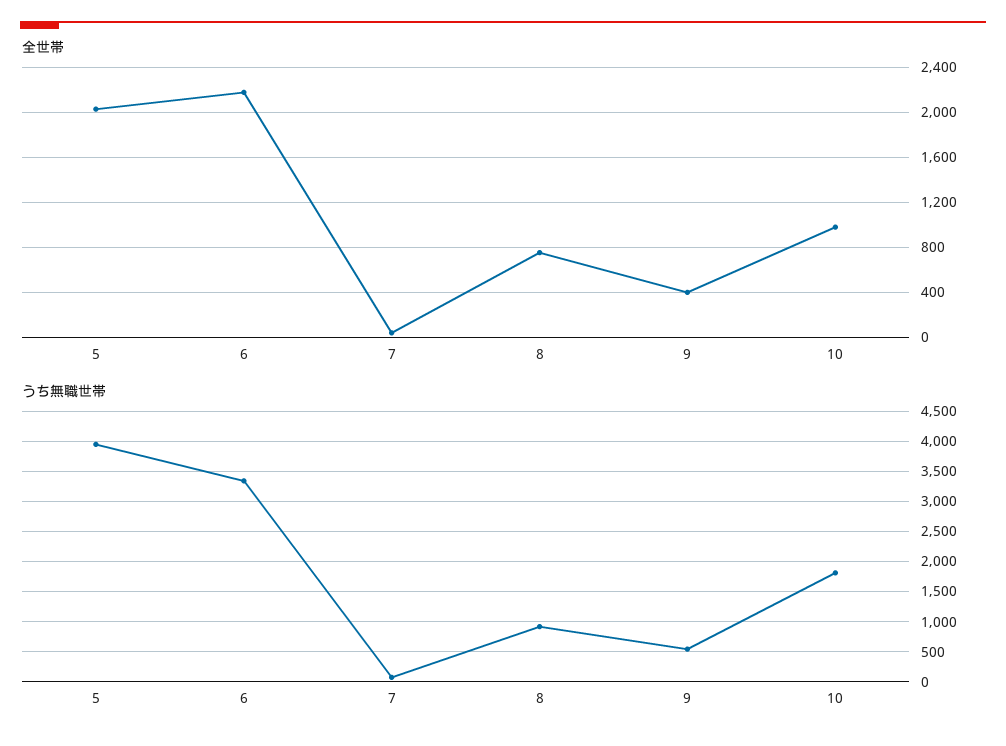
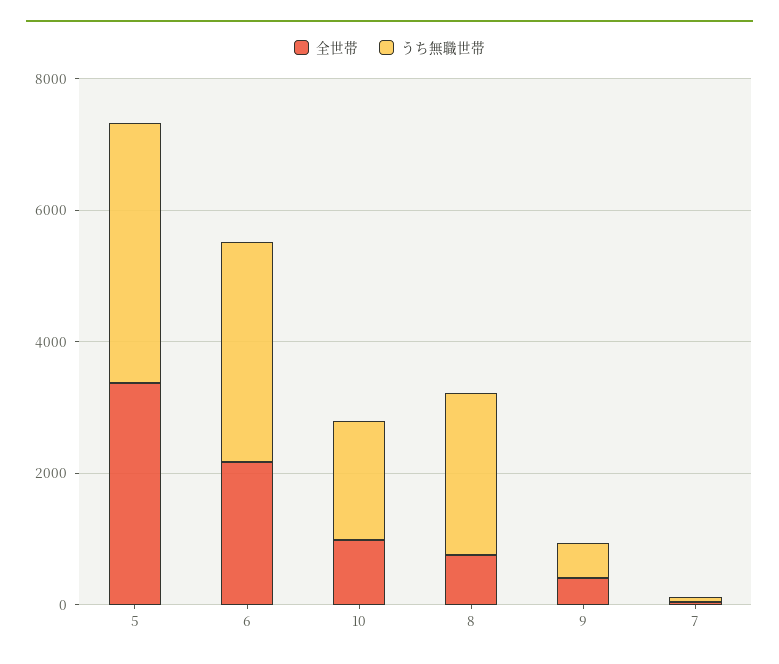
全世帯, 5: 2000 -> 3500
うち無職世帯, 8: 900 -> 2500

